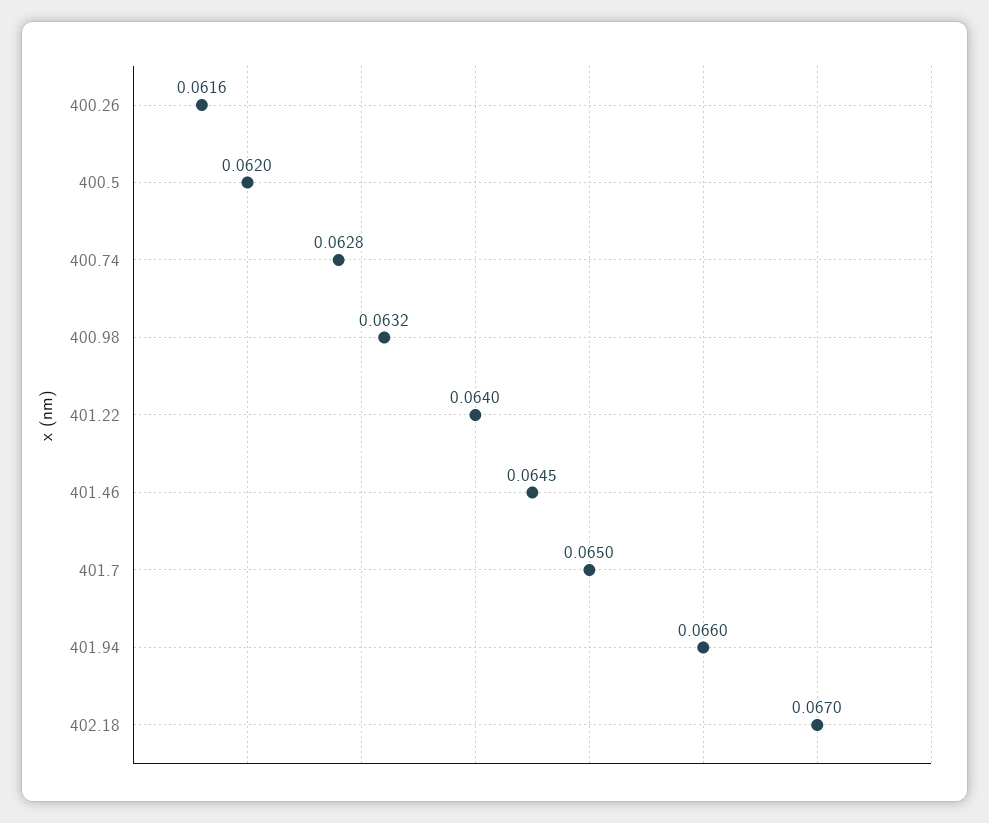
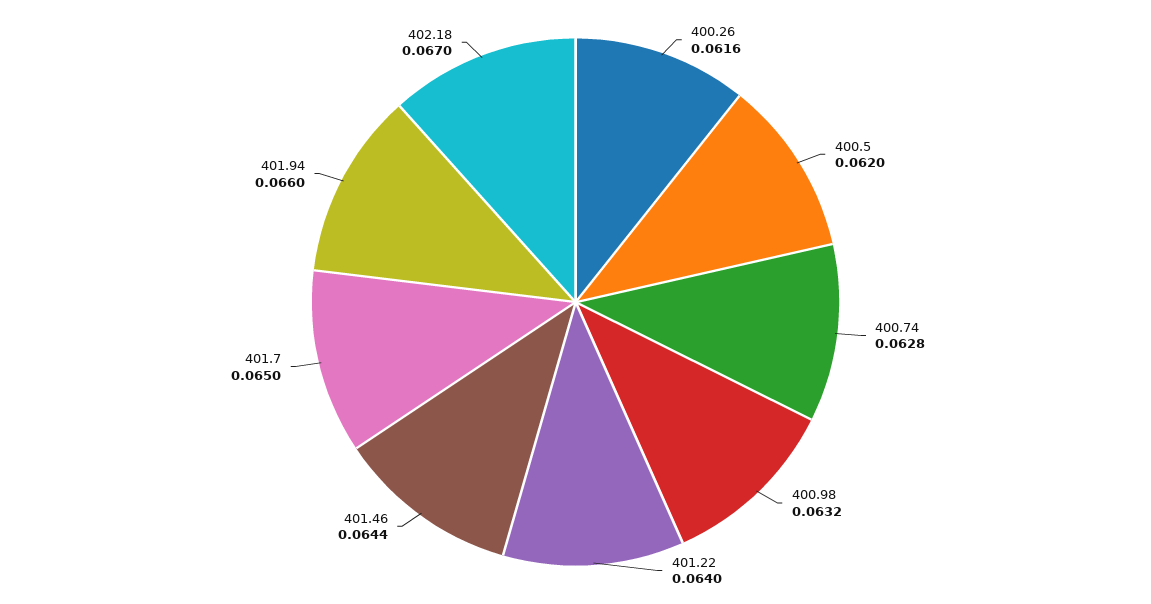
401.46: 0.0645 -> 0.0644

